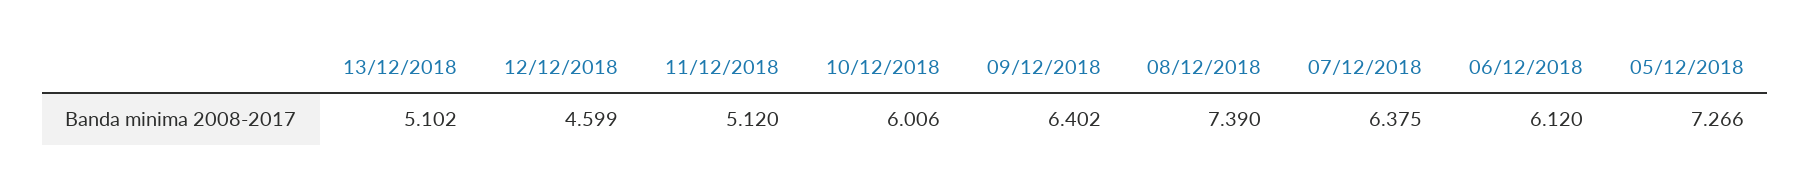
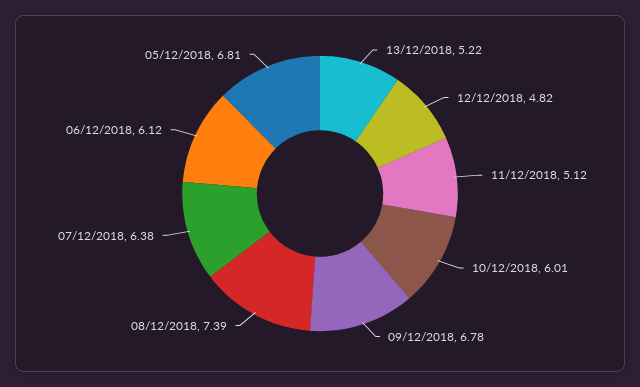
13/12/2018: 5.102 -> 5.22
12/12/2018: 4.599 -> 4.82
09/12/2018: 6.402 -> 6.78
05/12/2018: 7.266 -> 6.81

